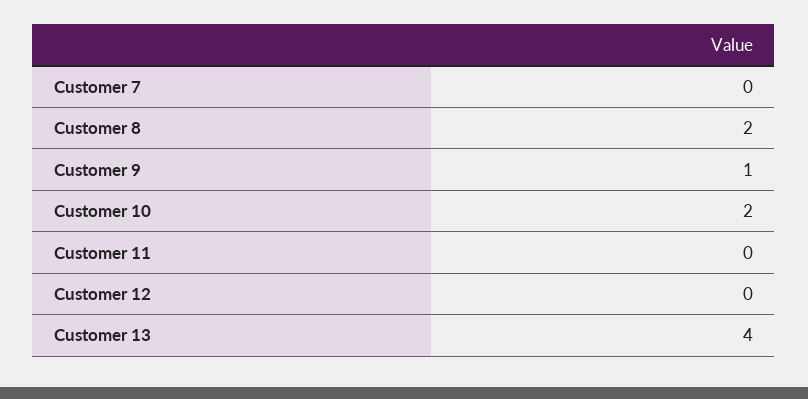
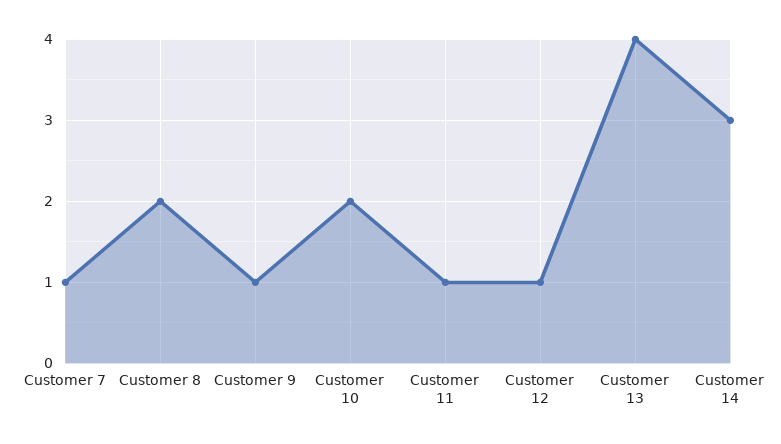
Customer 7: 0 -> 1
Customer 11: 0 -> 1
Customer 12: 0 -> 1
Customer 14: none -> 3

